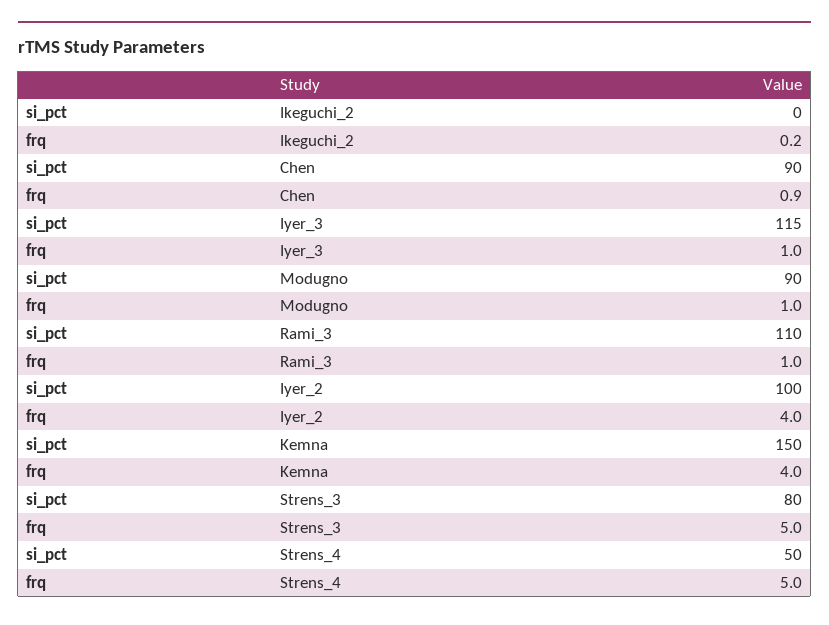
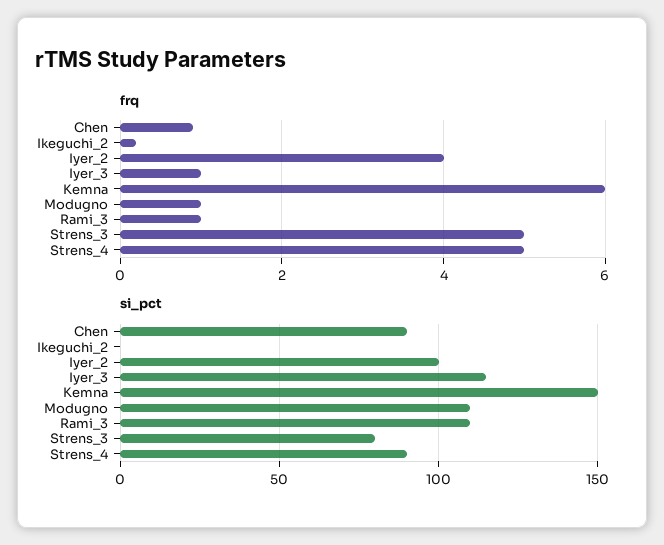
si_pct, Modugno: 90 -> 110
frq, Kemna: 4 -> 6
si_pct, Strens_4: 50 -> 90

